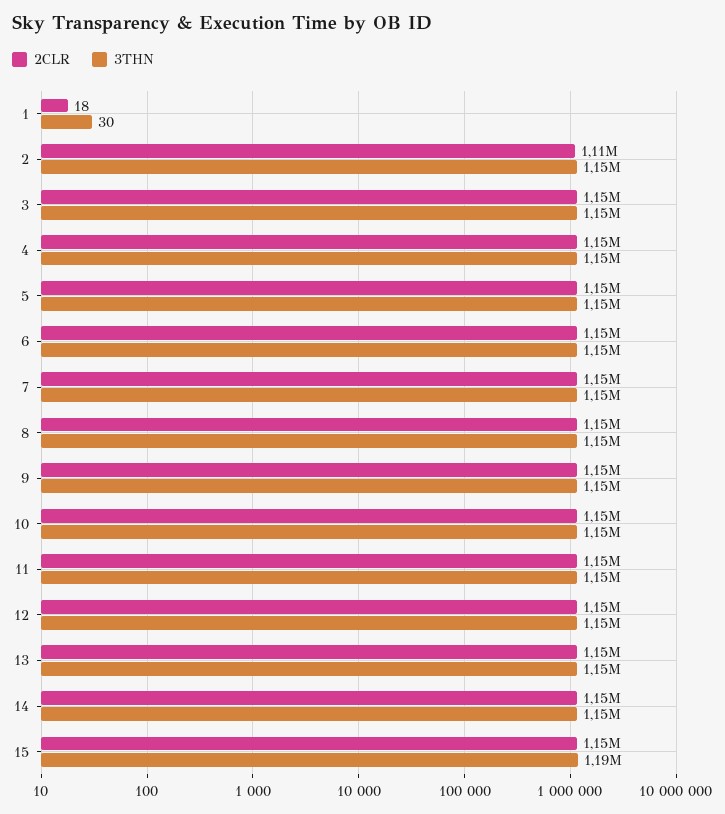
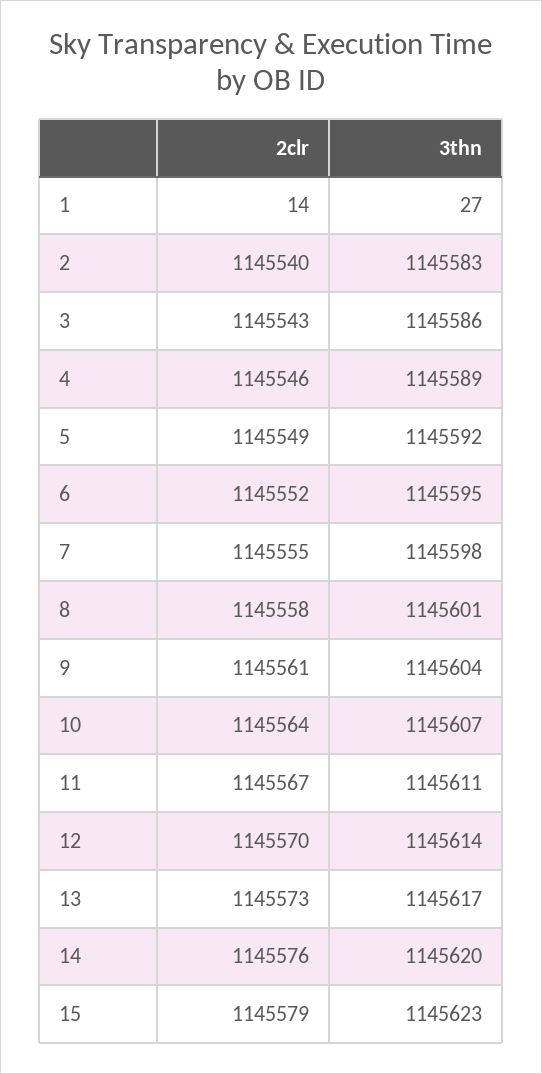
2CLR, 1: 18 -> 14
3THN, 1: 30 -> 27
2CLR, 2: 1110000 -> 1145540
3THN, 15: 1190000 -> 1145623

